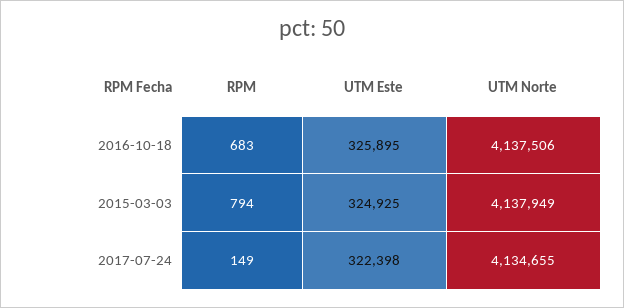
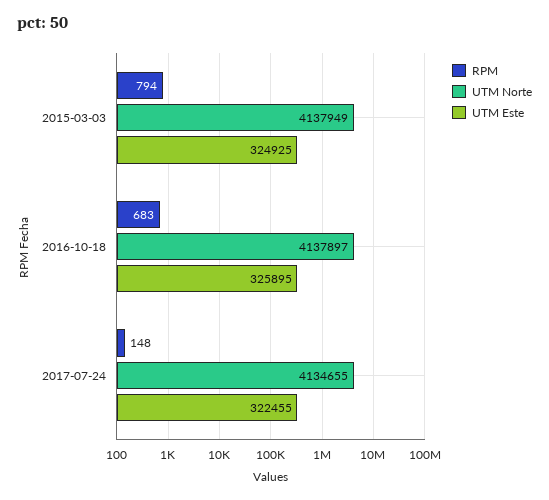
UTM Norte, 2016-10-18: 4137506 -> 4137897
RPM, 2017-07-24: 149 -> 148
UTM Este, 2017-07-24: 322398 -> 322455

